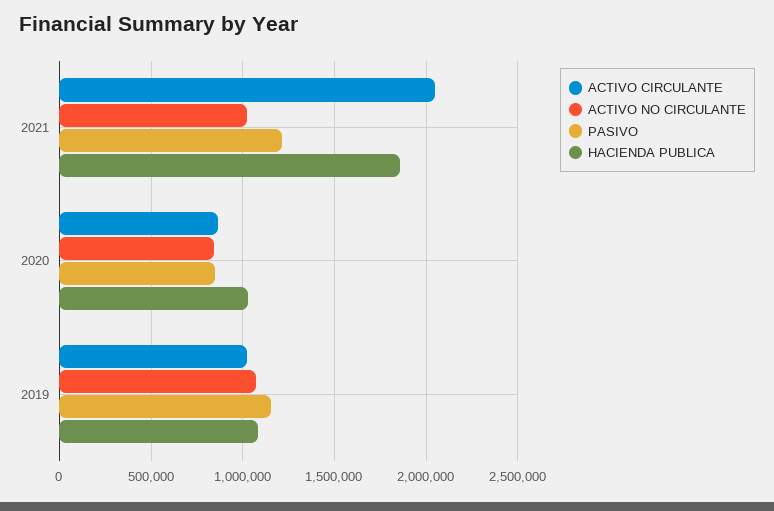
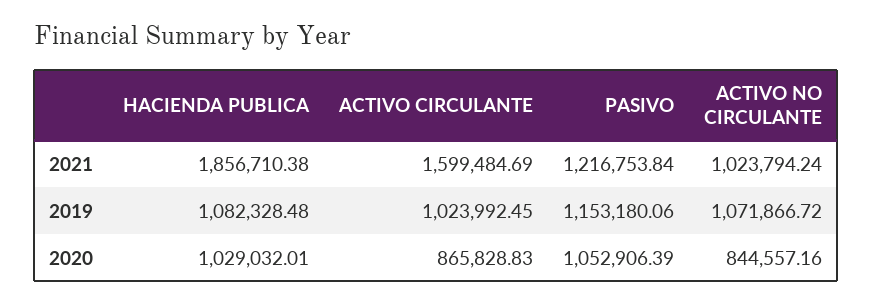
ACTIVO CIRCULANTE, 2021: 2050000 -> 1599484.69
PASIVO, 2020: 850000 -> 1052906.39

